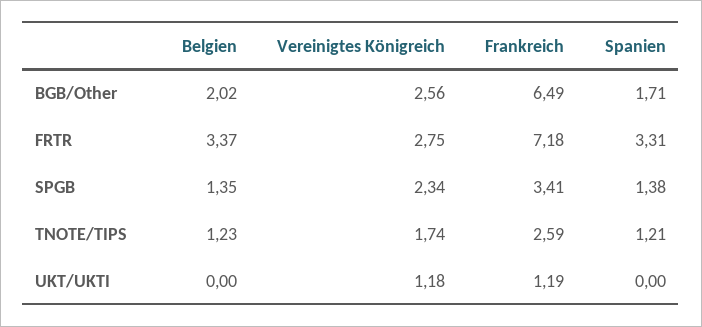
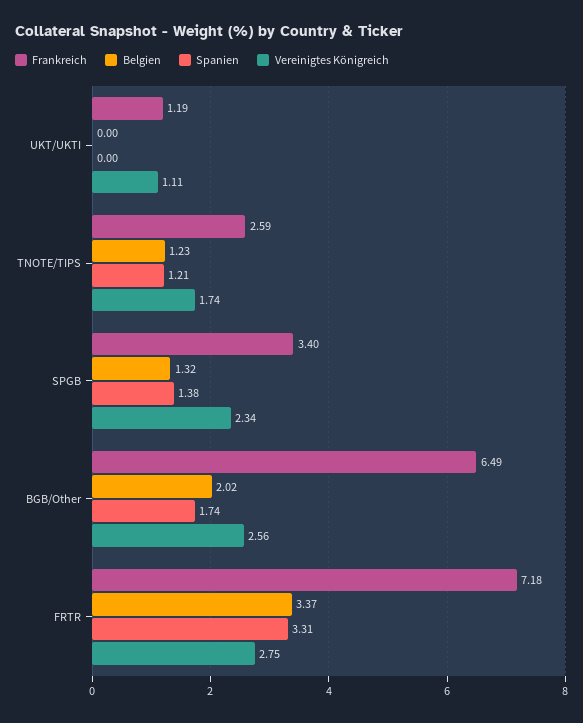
Spanien, BGB/Other: 1.71 -> 1.74
Belgien, SPGB: 1.35 -> 1.32
Frankreich, SPGB: 3.41 -> 3.4
Vereinigtes Königreich, UKT/UKTI: 1.18 -> 1.11

